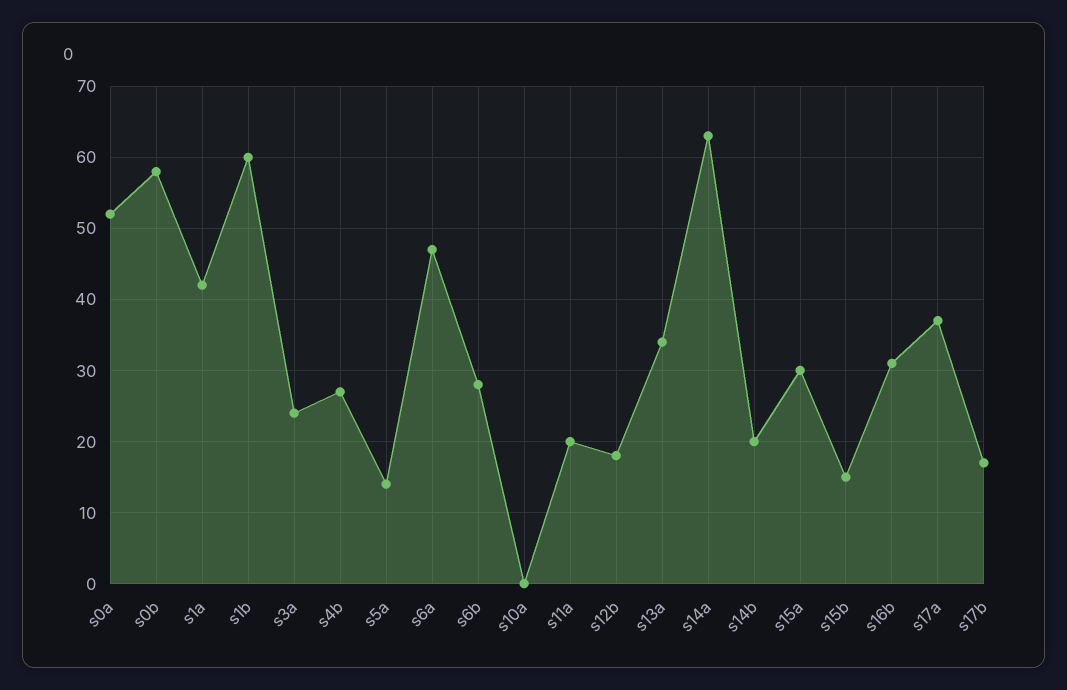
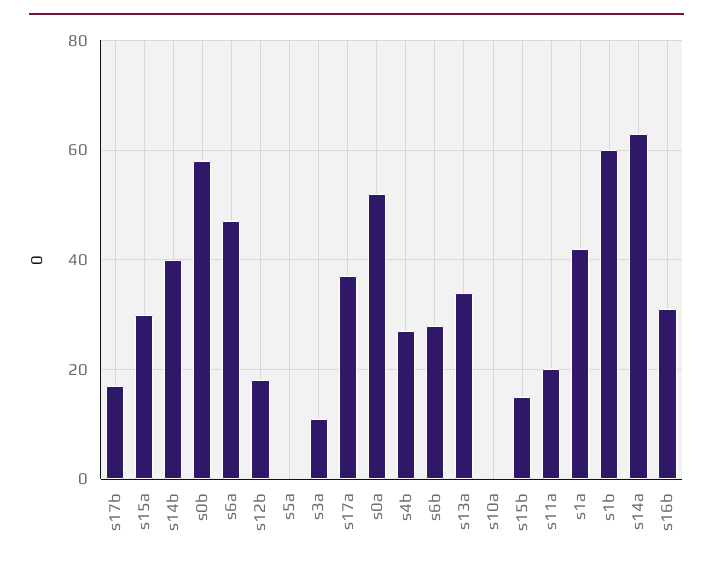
s3a: 24 -> 10
s5a: 14 -> 0
s14b: 20 -> 40

